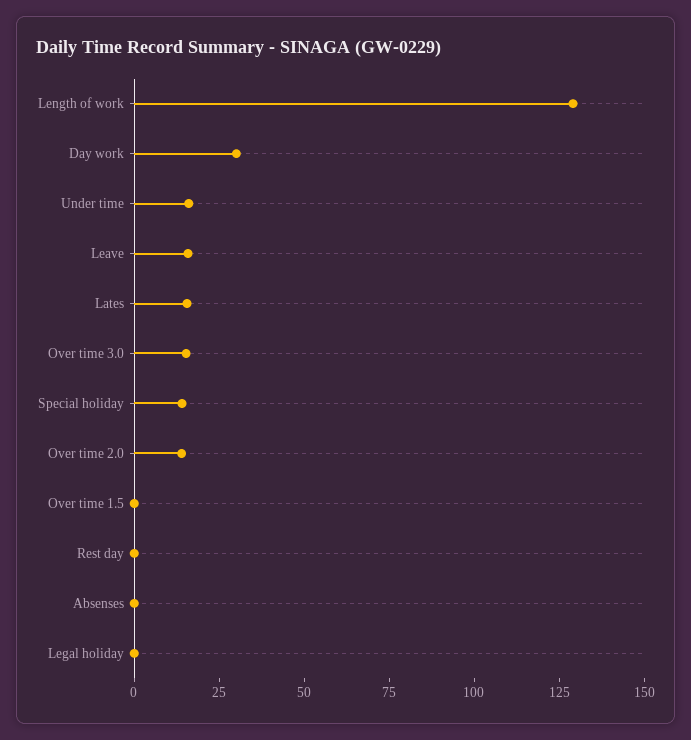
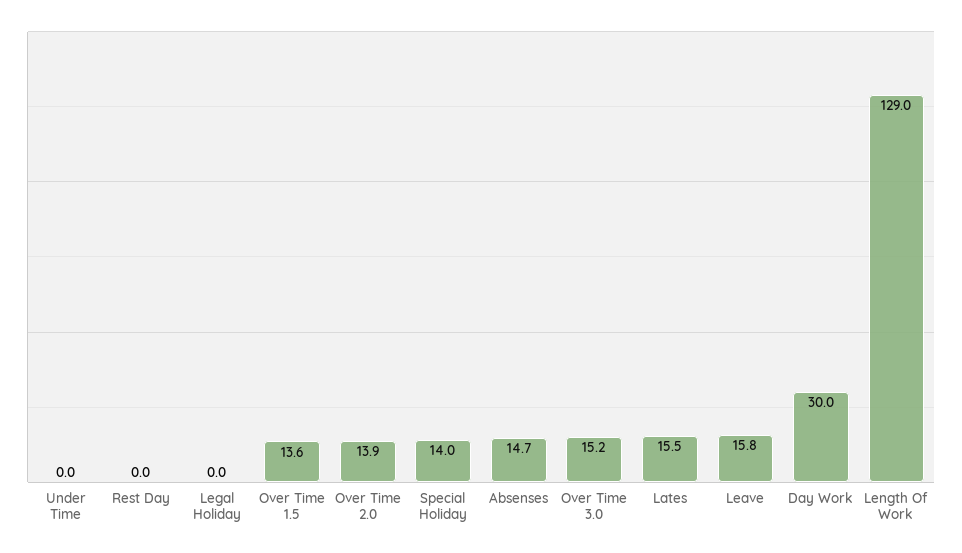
Under time: 15 -> 0
Over time 1.5: 0 -> 13.6
Absenses: 0 -> 14.7

